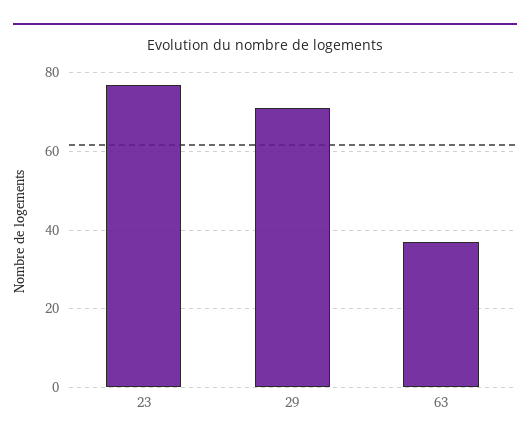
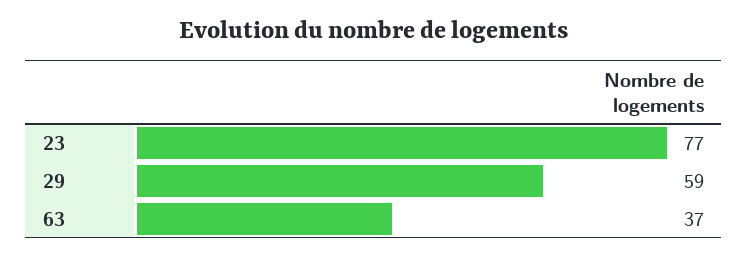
29: 70 -> 59

